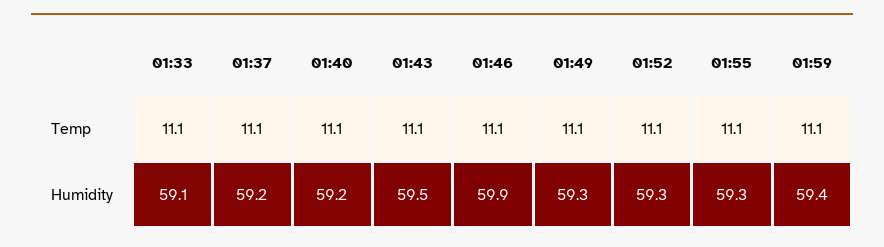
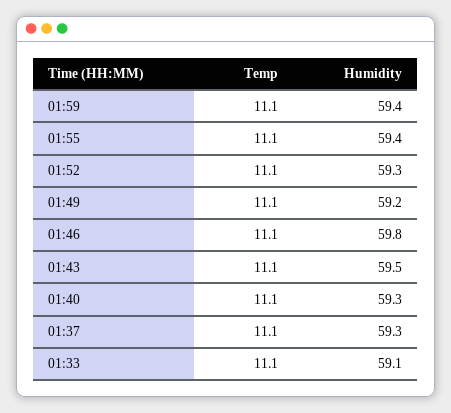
01:37, Humidity: 59.2 -> 59.3
01:40, Humidity: 59.2 -> 59.3
01:46, Humidity: 59.9 -> 59.8
01:49, Humidity: 59.3 -> 59.2
01:55, Humidity: 59.3 -> 59.4

